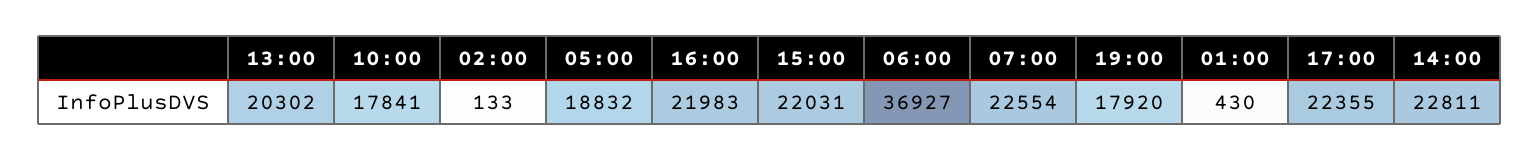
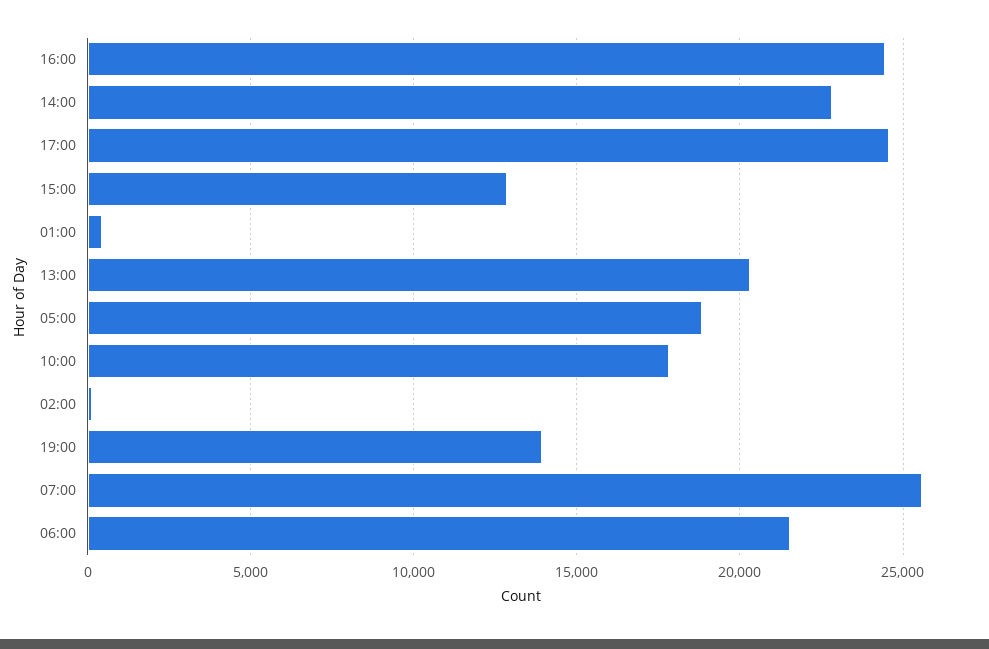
16:00: 21983 -> 24500
15:00: 22031 -> 13000
06:00: 36927 -> 21500
07:00: 22554 -> 25500
19:00: 17920 -> 14000
17:00: 22355 -> 24500

